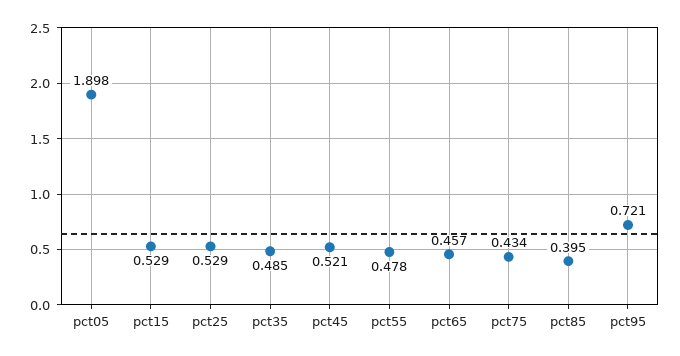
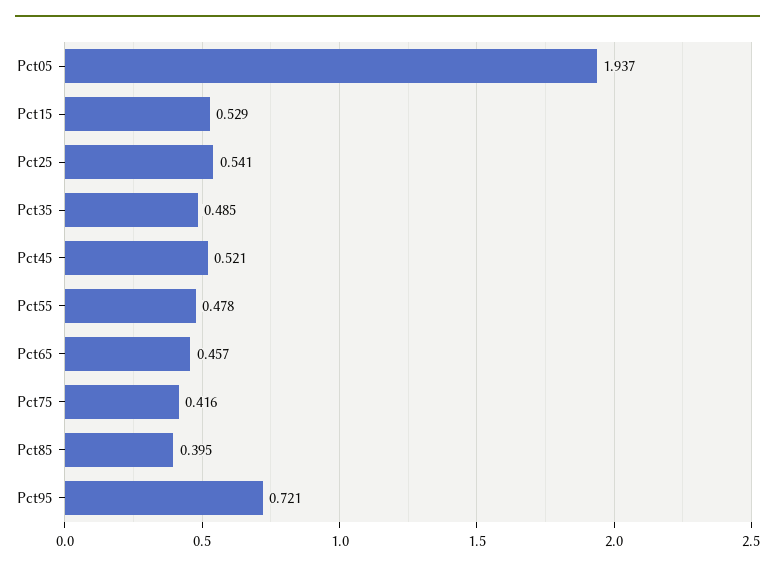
pct05: 1.898 -> 1.937
pct25: 0.529 -> 0.541
pct75: 0.434 -> 0.416

